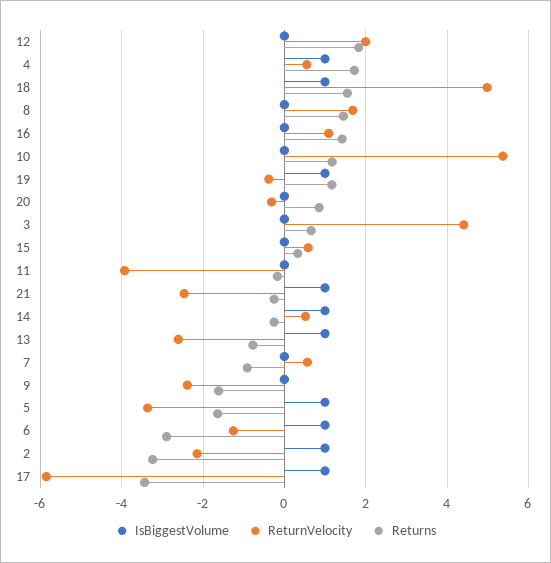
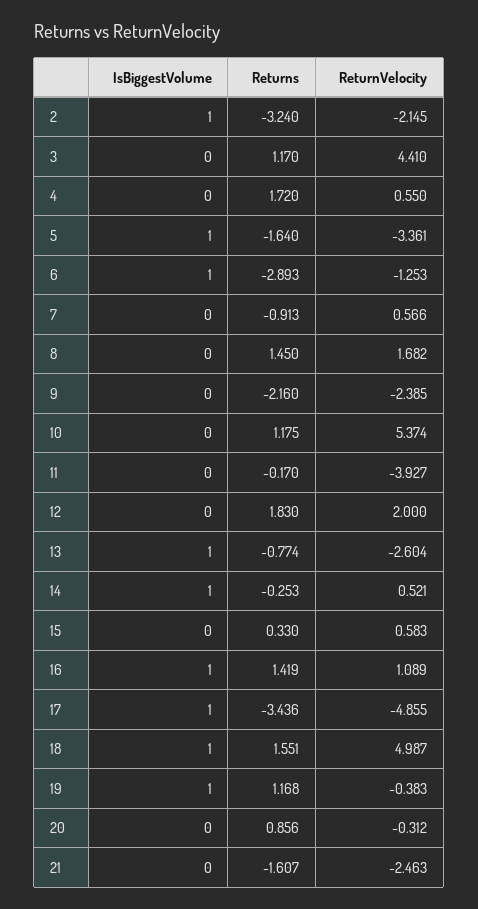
IsBiggestVolume, 4: 1 -> 0
IsBiggestVolume, 16: 0 -> 1
Returns, 3: 0.6 -> 1.17
IsBiggestVolume, 21: 1 -> 0
Returns, 21: -0.2 -> -1.607
Returns, 9: -1.6 -> -2.16
ReturnVelocity, 17: -5.8 -> -4.855

